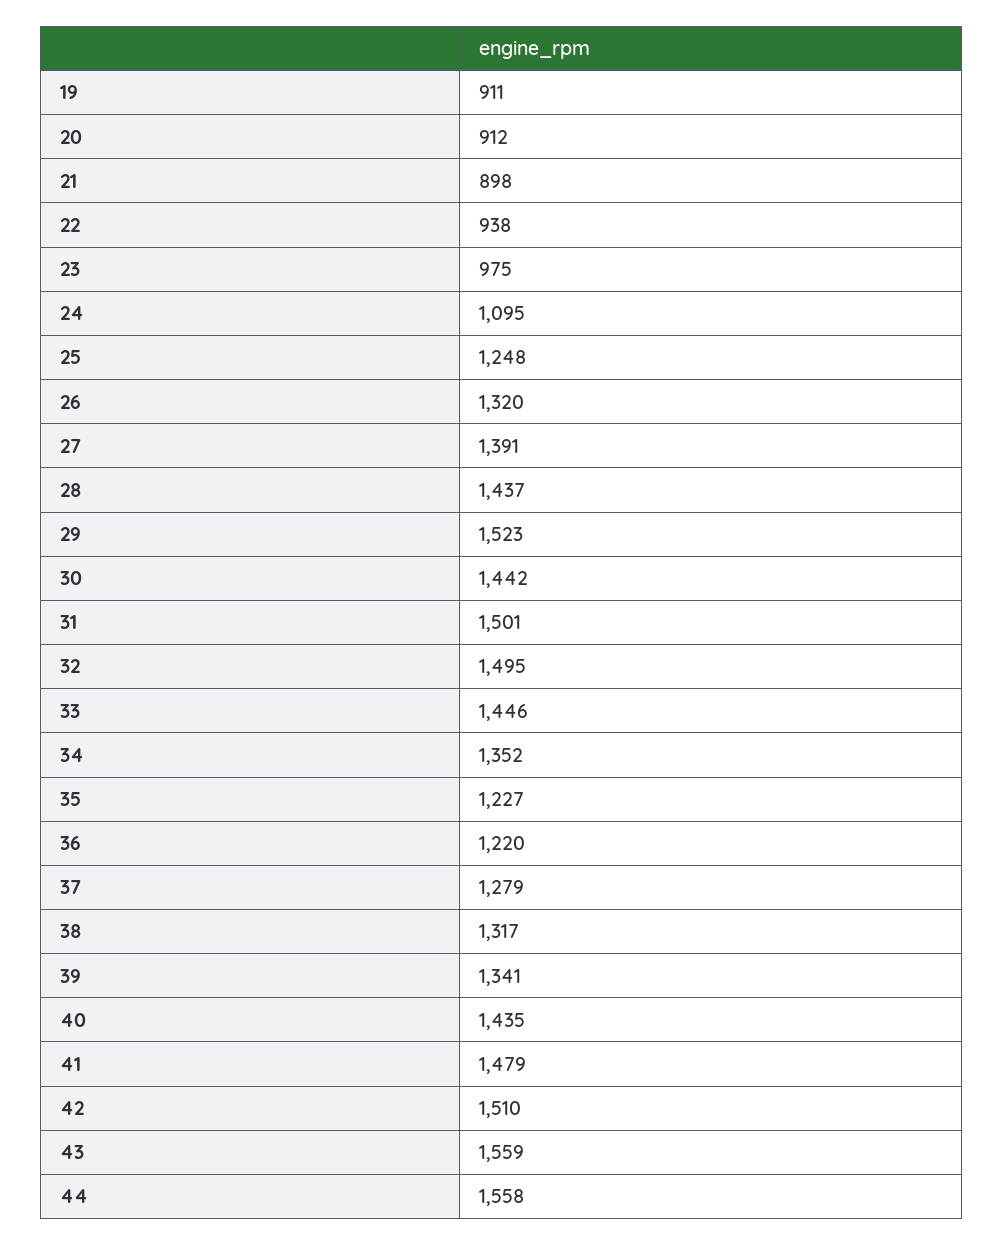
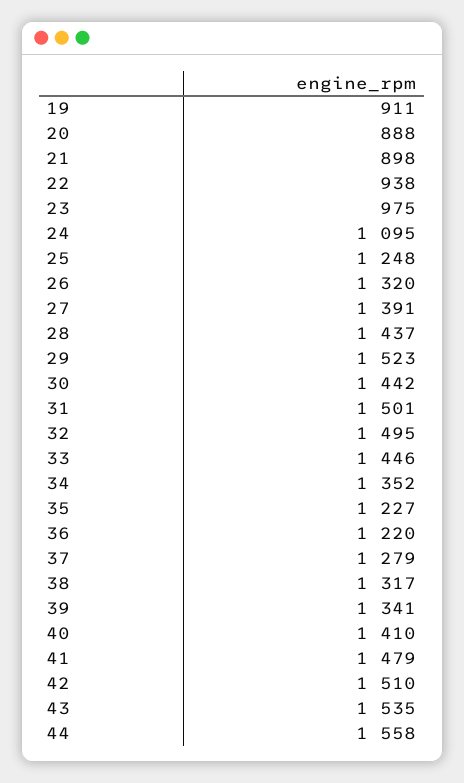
20: 912 -> 888
40: 1435 -> 1410
43: 1559 -> 1535

